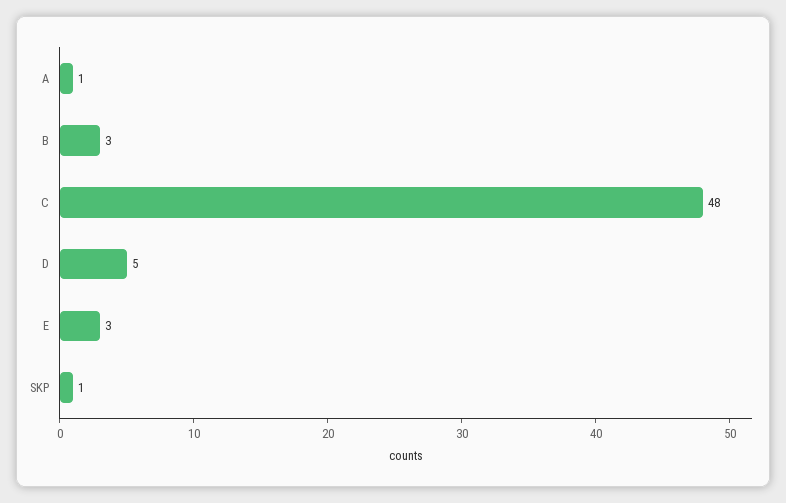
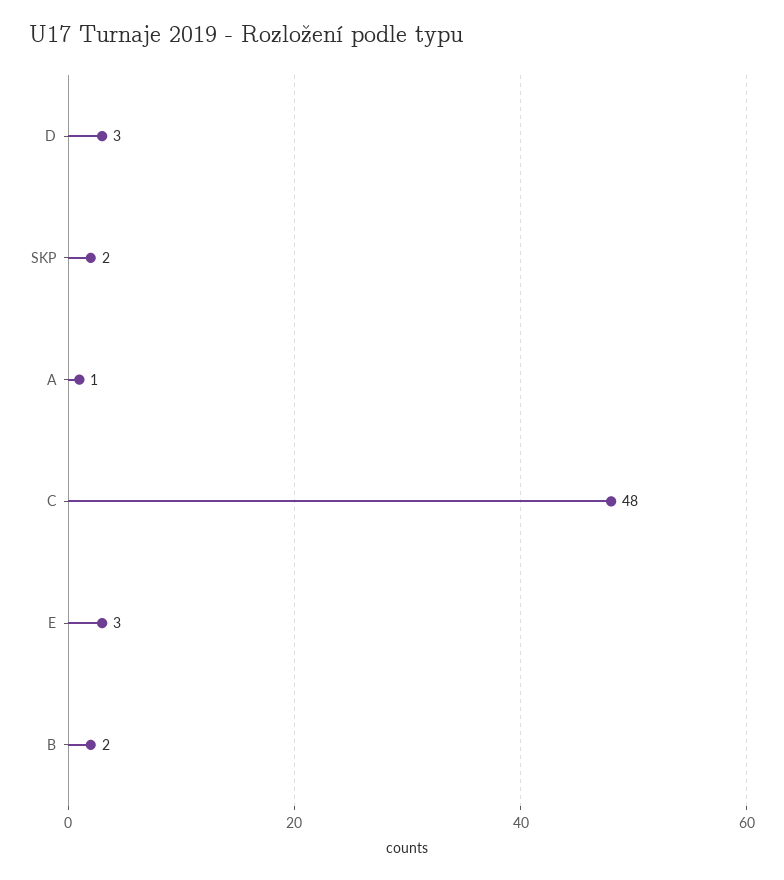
B: 3 -> 2
D: 5 -> 3
SKP: 1 -> 2

